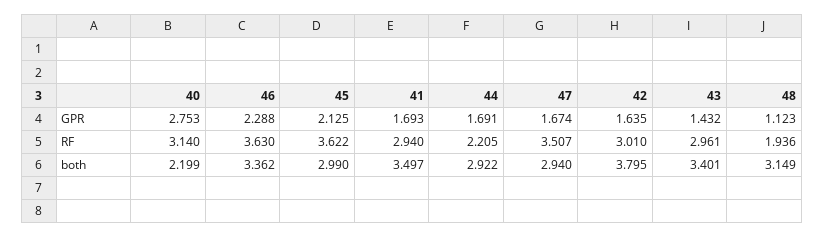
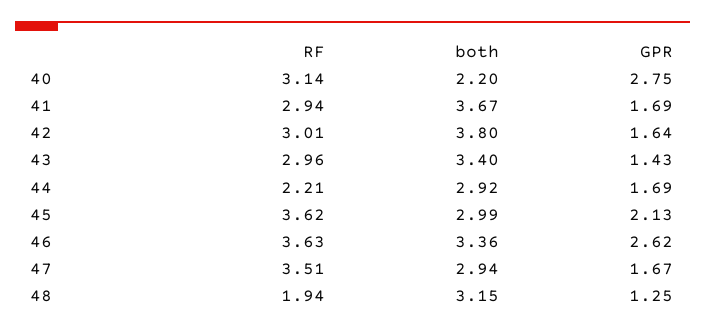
46, GPR: 2.288 -> 2.62
48, GPR: 1.123 -> 1.25
41, both: 3.497 -> 3.67

